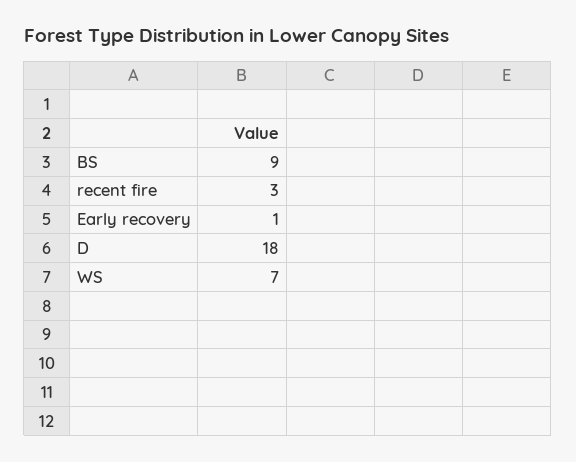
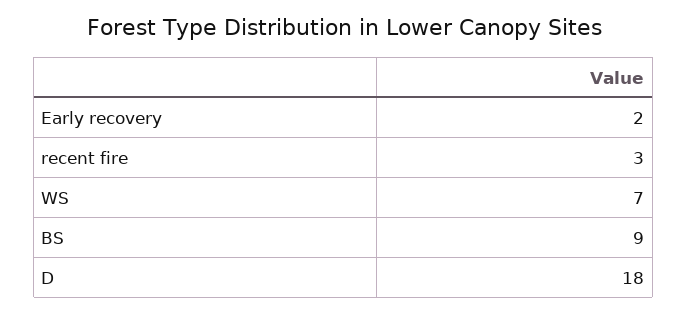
Early recovery: 1 -> 2

